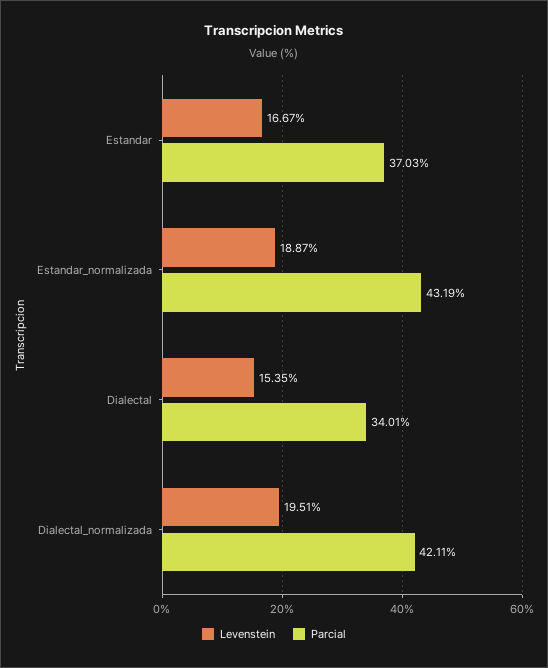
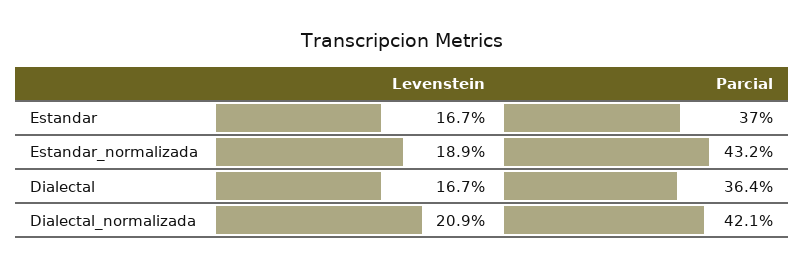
Levenstein, Dialectal: 15.35 -> 16.7
Parcial, Dialectal: 34.01 -> 36.4
Levenstein, Dialectal_normalizada: 19.51 -> 20.9

